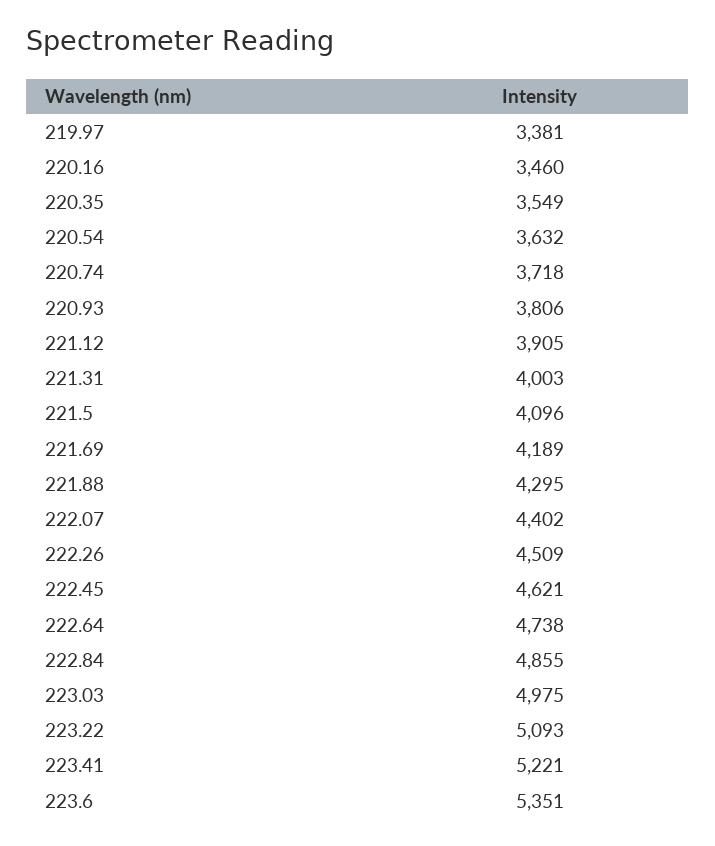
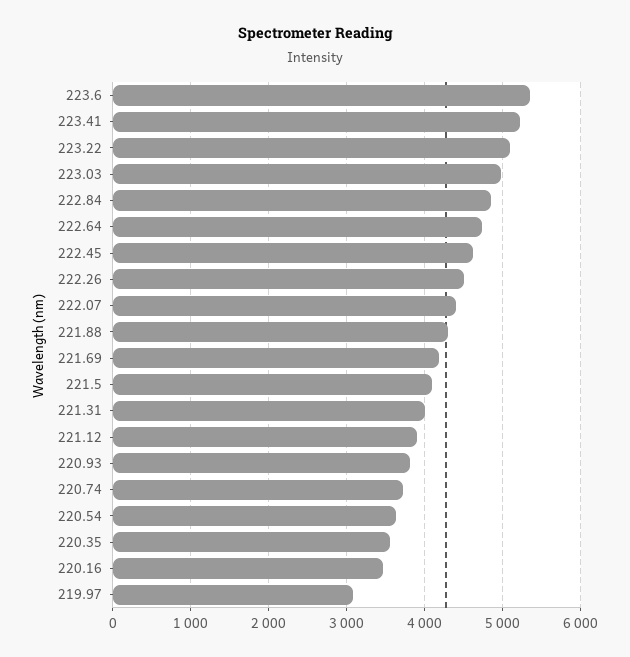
219.97: 3381 -> 3100

